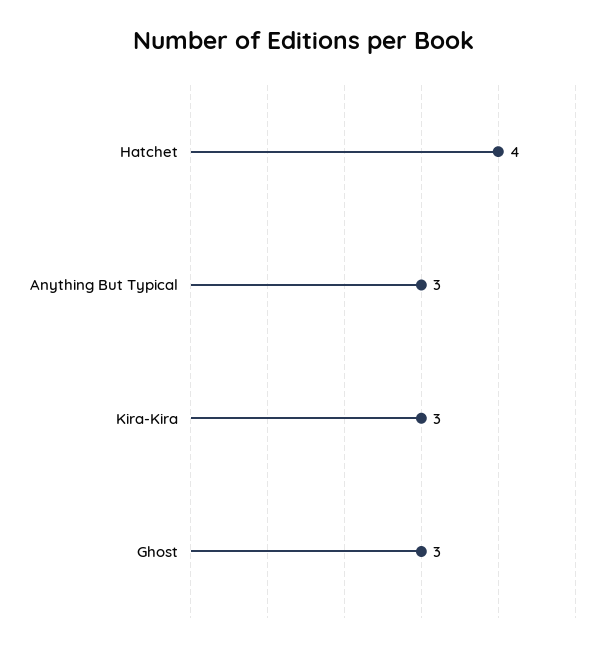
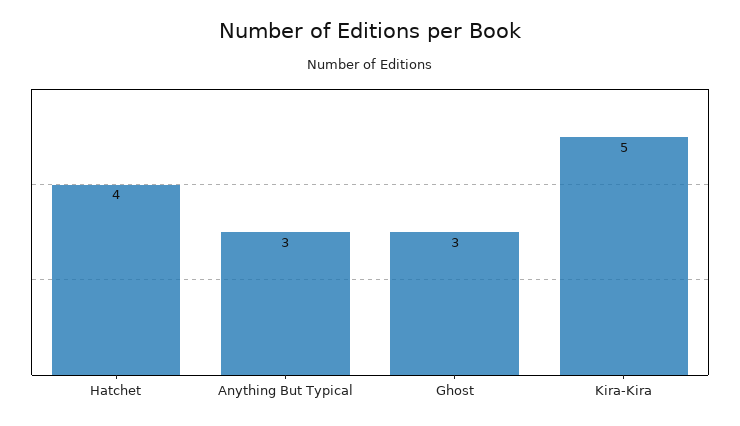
Kira-Kira: 3 -> 5

